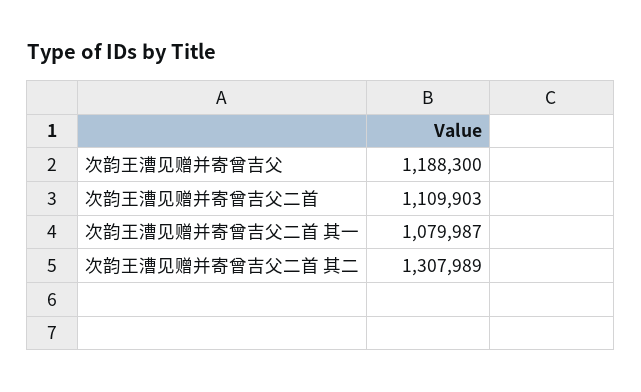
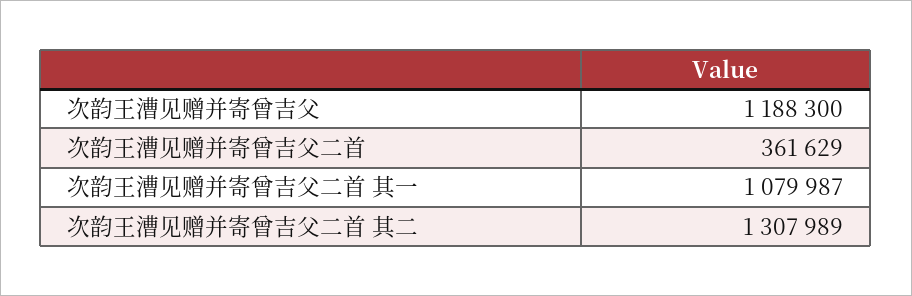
次韵王漕见赠并寄曾吉父二首: 1109903 -> 361629

